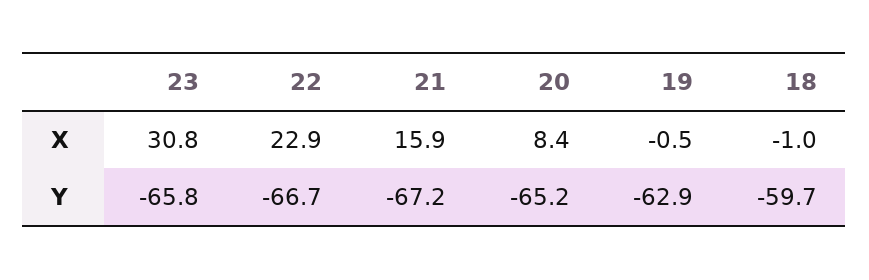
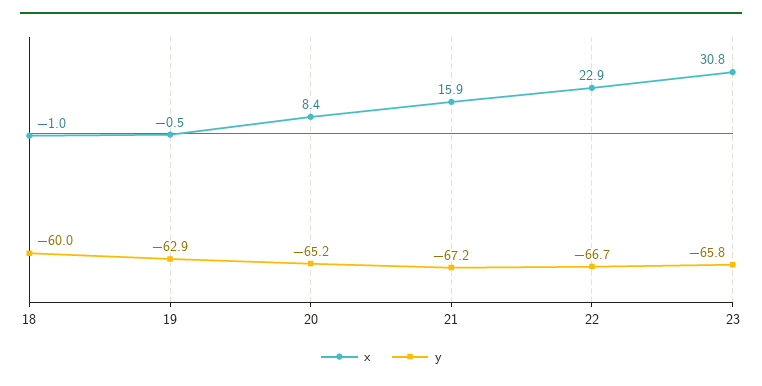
Y, 18: -59.7 -> -60

